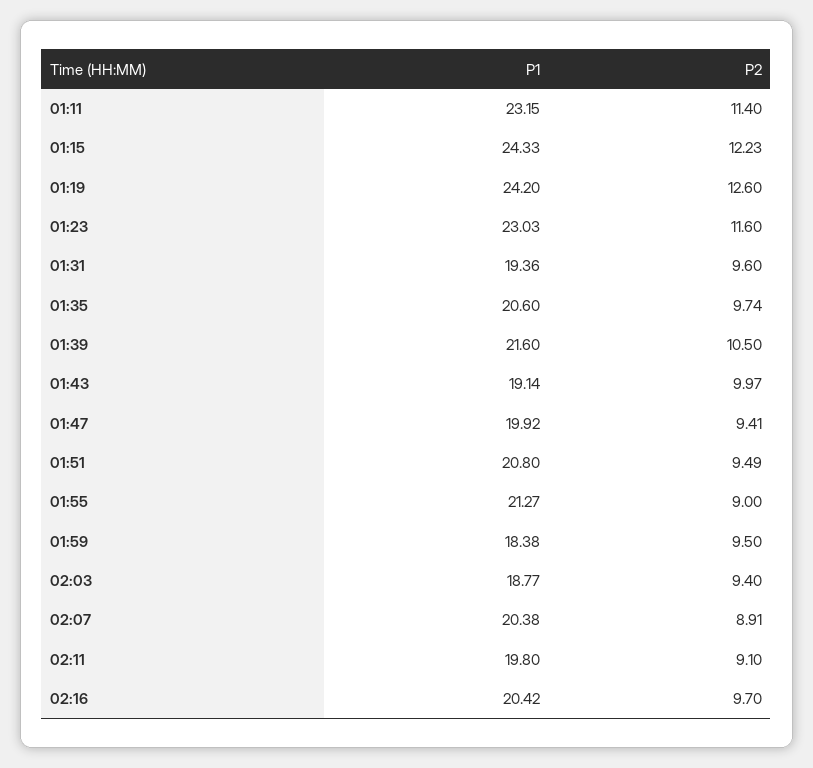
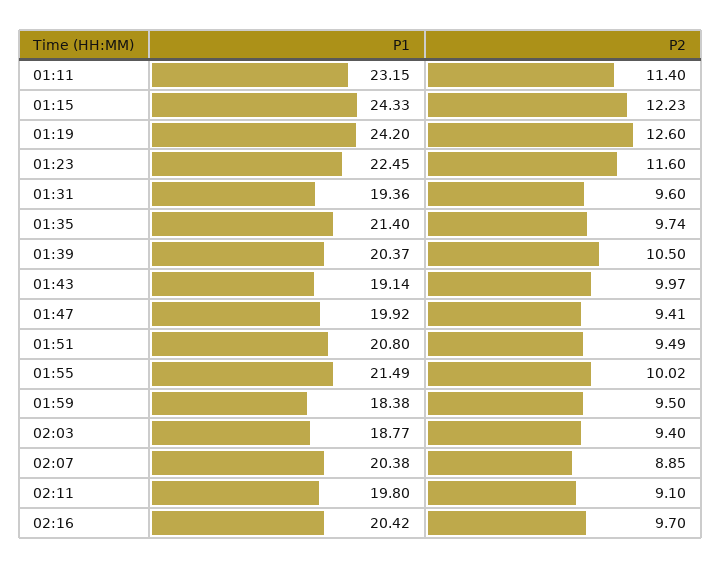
P1, 01:23: 23.03 -> 22.45
P1, 01:35: 20.6 -> 21.4
P1, 01:39: 21.6 -> 20.37
P1, 01:55: 21.27 -> 21.49
P2, 01:55: 9 -> 10.02
P2, 02:07: 8.91 -> 8.85

